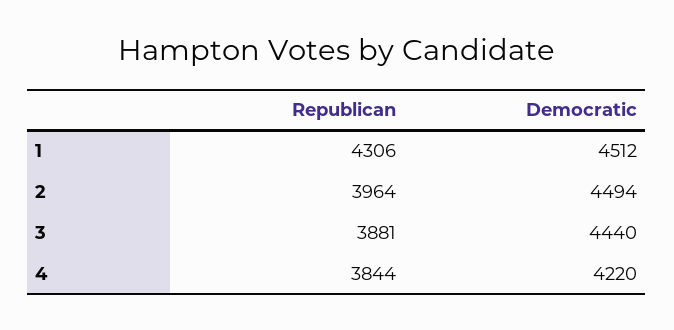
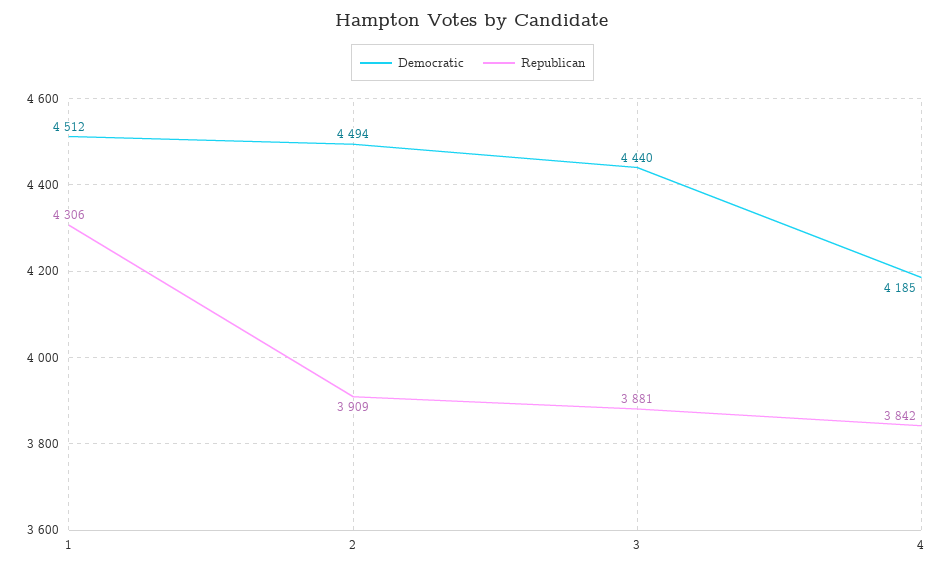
Republican, 2: 3964 -> 3909
Republican, 4: 3844 -> 3842
Democratic, 4: 4220 -> 4185

